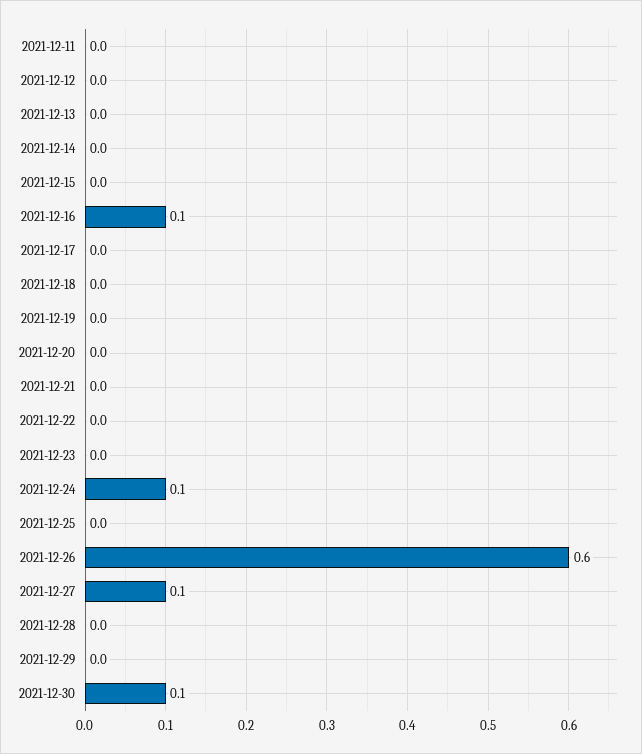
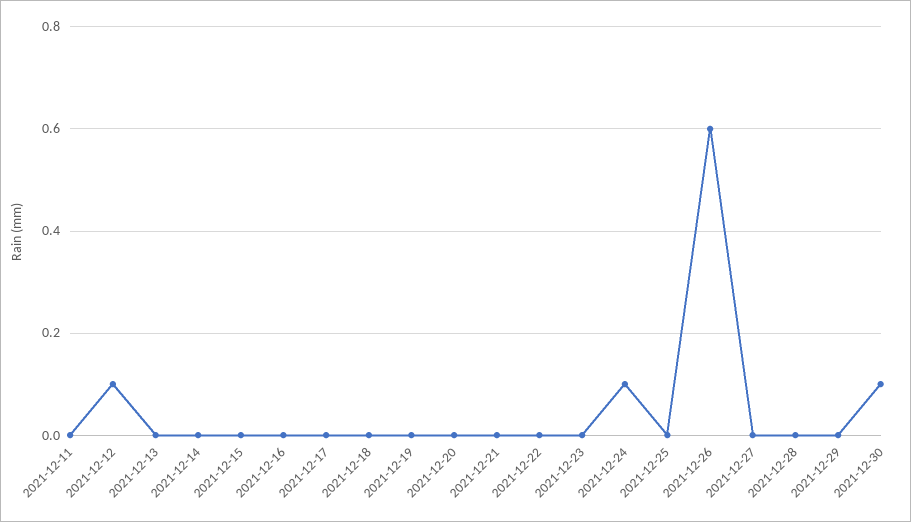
2021-12-12: 0 -> 0.1
2021-12-16: 0.1 -> 0
2021-12-27: 0.1 -> 0

